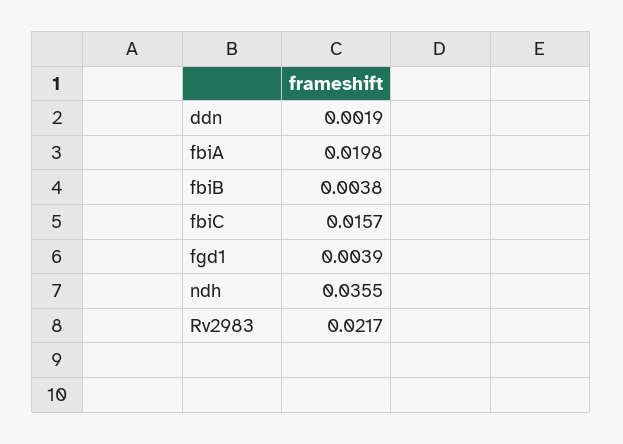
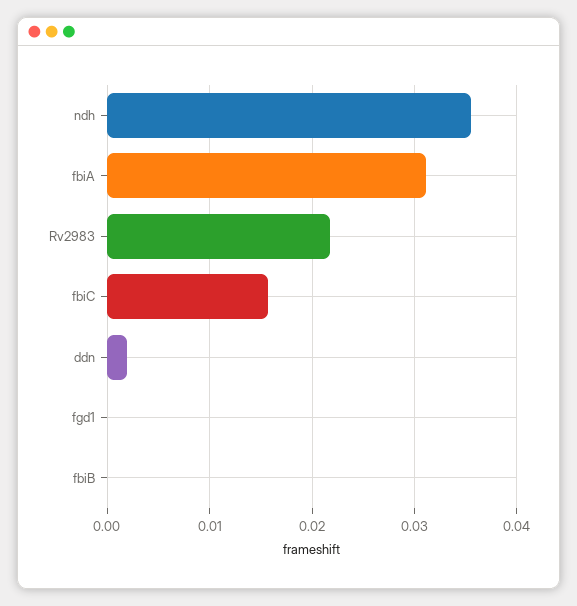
fbiA: 0.0198 -> 0.031
fbiB: 0.0038 -> 0
fgd1: 0.0039 -> 0

